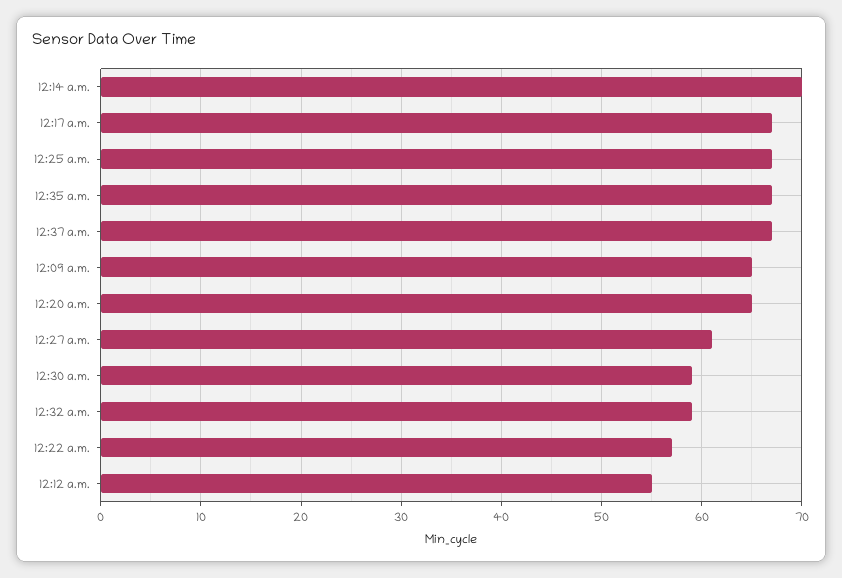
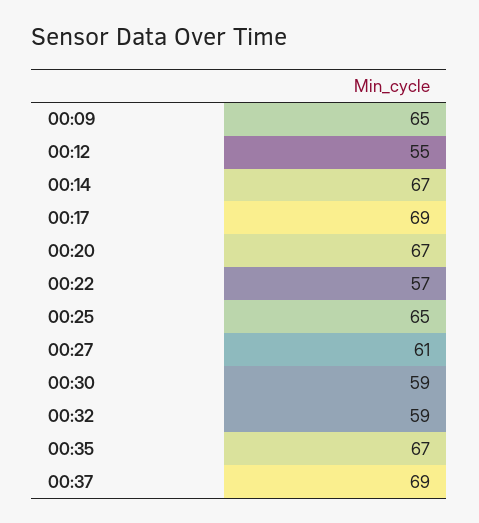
12:14 a.m.: 70 -> 67
12:17 a.m.: 67 -> 69
12:25 a.m.: 67 -> 65
12:37 a.m.: 67 -> 69
12:20 a.m.: 65 -> 67

